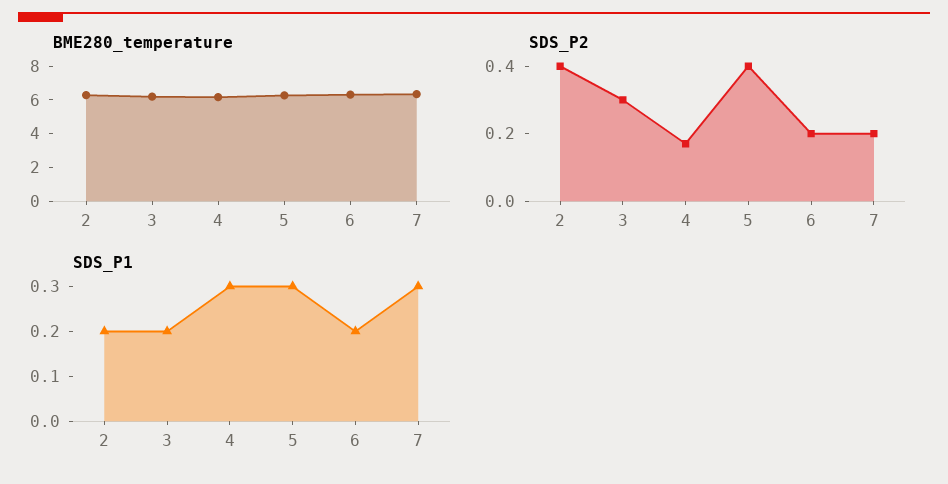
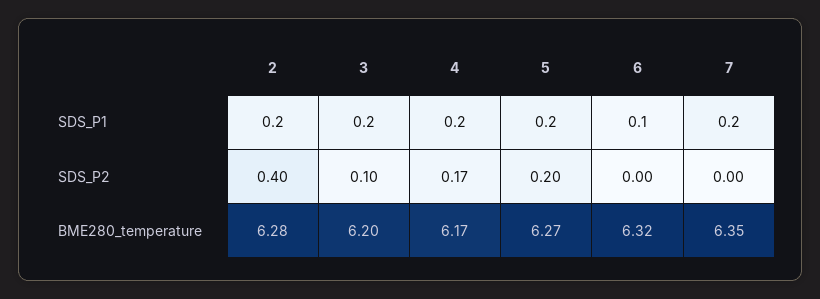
SDS_P2, 3: 0.3 -> 0.1
SDS_P2, 5: 0.4 -> 0.2
SDS_P2, 6: 0.2 -> 0
SDS_P2, 7: 0.2 -> 0
SDS_P1, 4: 0.3 -> 0.2
SDS_P1, 5: 0.3 -> 0.2
SDS_P1, 6: 0.2 -> 0.1
SDS_P1, 7: 0.3 -> 0.2

